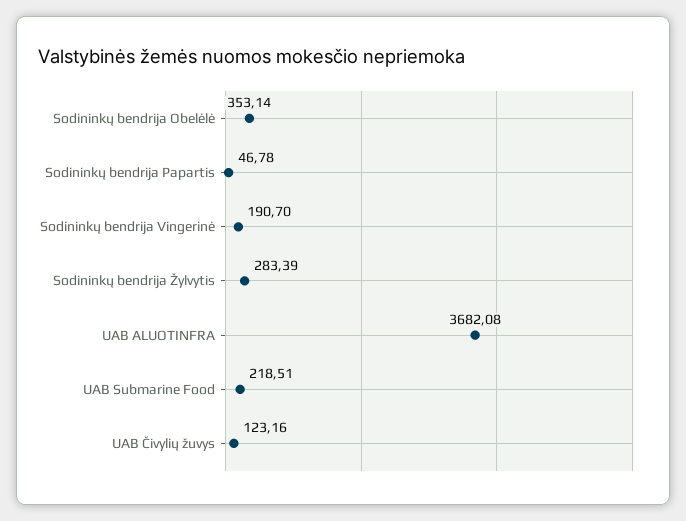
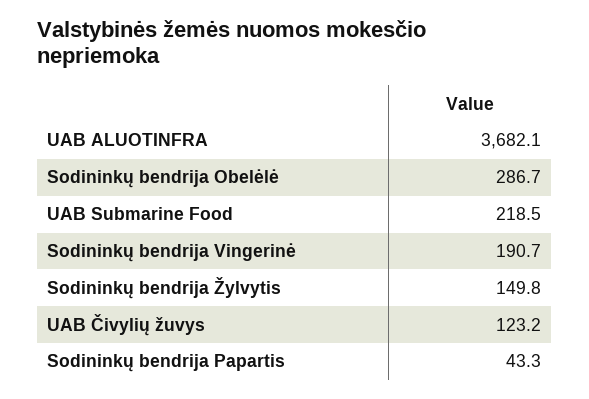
Sodininkų bendrija Obelėlė: 353.14 -> 286.7
Sodininkų bendrija Papartis: 46.78 -> 43.3
Sodininkų bendrija Žylvytis: 283.39 -> 149.8

